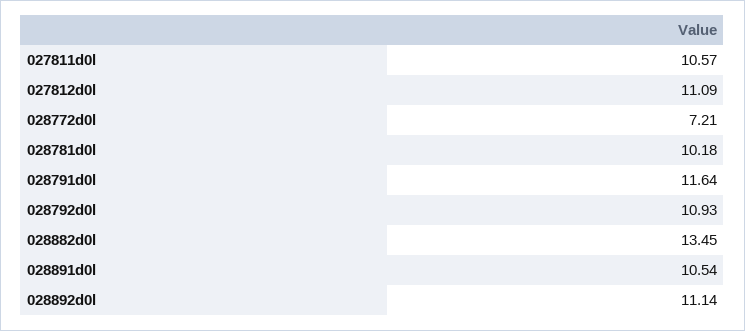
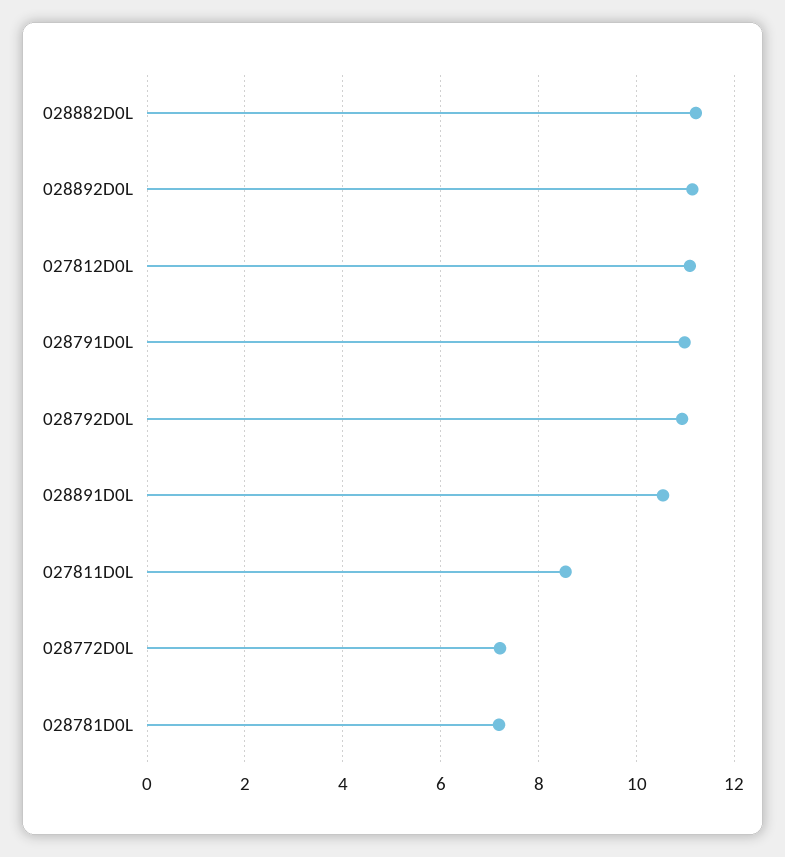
027811d0l: 10.57 -> 8.6
028781d0l: 10.18 -> 7.2
028791d0l: 11.64 -> 11
028882d0l: 13.45 -> 11.2

